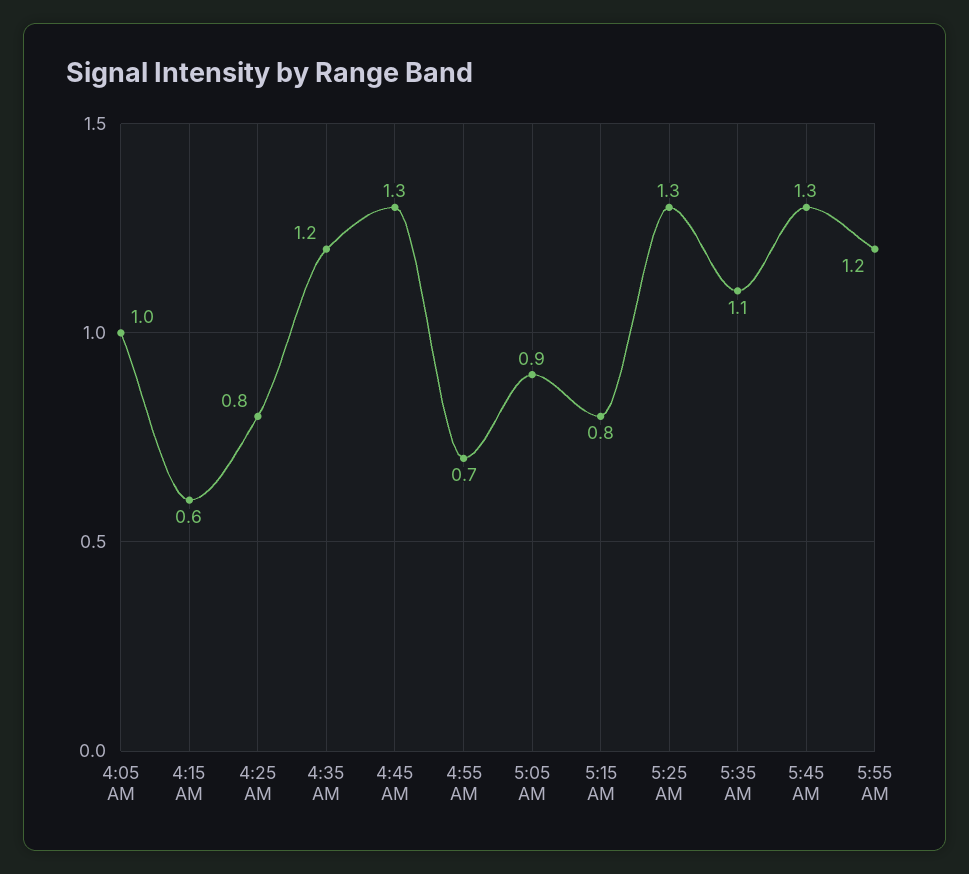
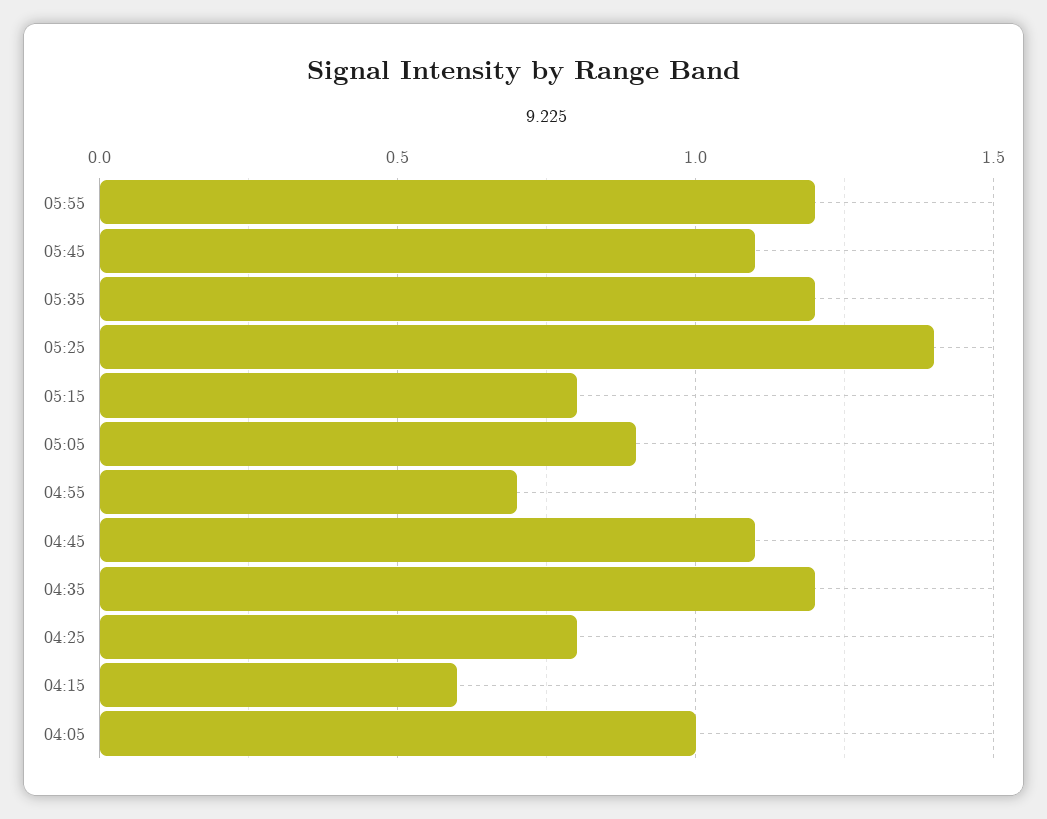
4:45 AM: 1.3 -> 1.1
5:25 AM: 1.3 -> 1.4
5:35 AM: 1.1 -> 1.2
5:45 AM: 1.3 -> 1.1

